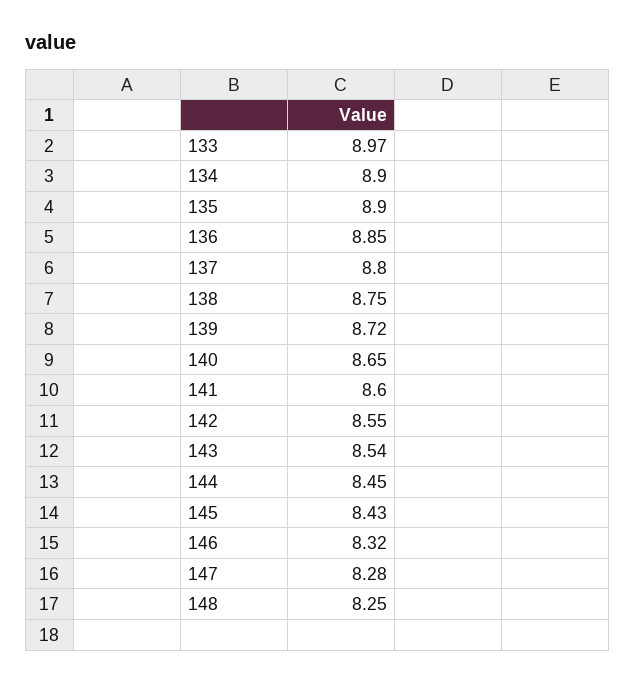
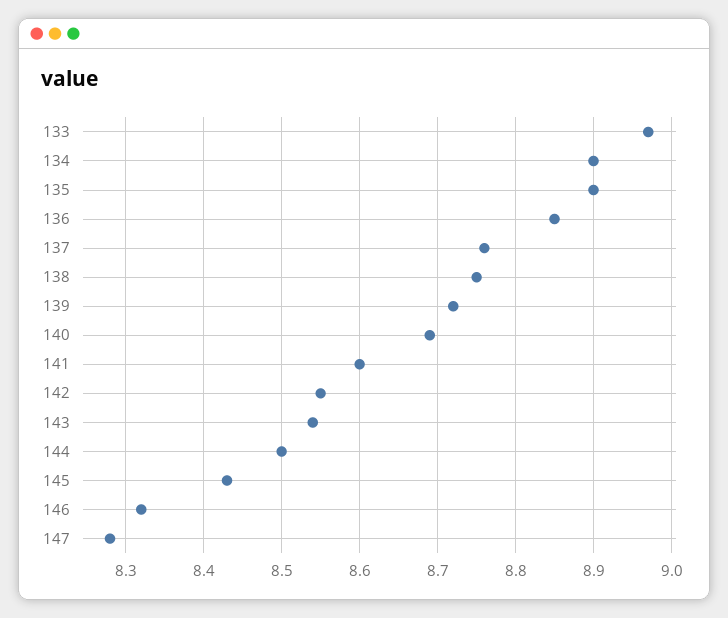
137: 8.8 -> 8.76
140: 8.65 -> 8.69
144: 8.45 -> 8.5
148: 8.25 -> none

